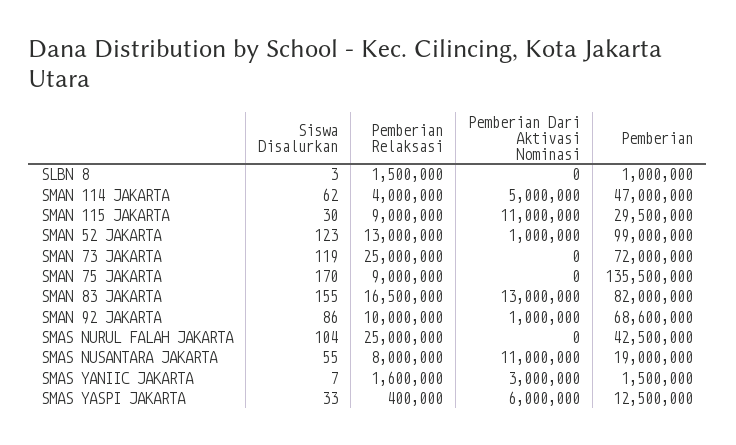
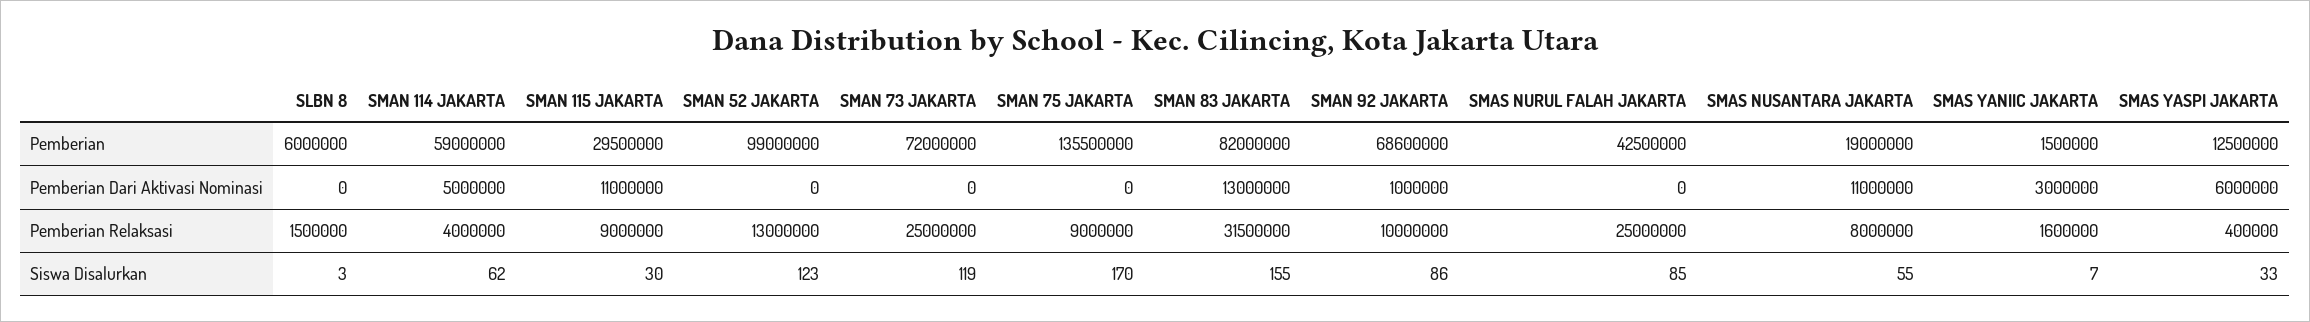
Pemberian, SLBN 8: 1000000 -> 6000000
Pemberian, SMAN 114 JAKARTA: 47000000 -> 59000000
Pemberian Dari Aktivasi Nominasi, SMAN 52 JAKARTA: 1000000 -> 0
Pemberian Relaksasi, SMAN 83 JAKARTA: 16500000 -> 31500000
Siswa Disalurkan, SMAS NURUL FALAH JAKARTA: 104 -> 85

